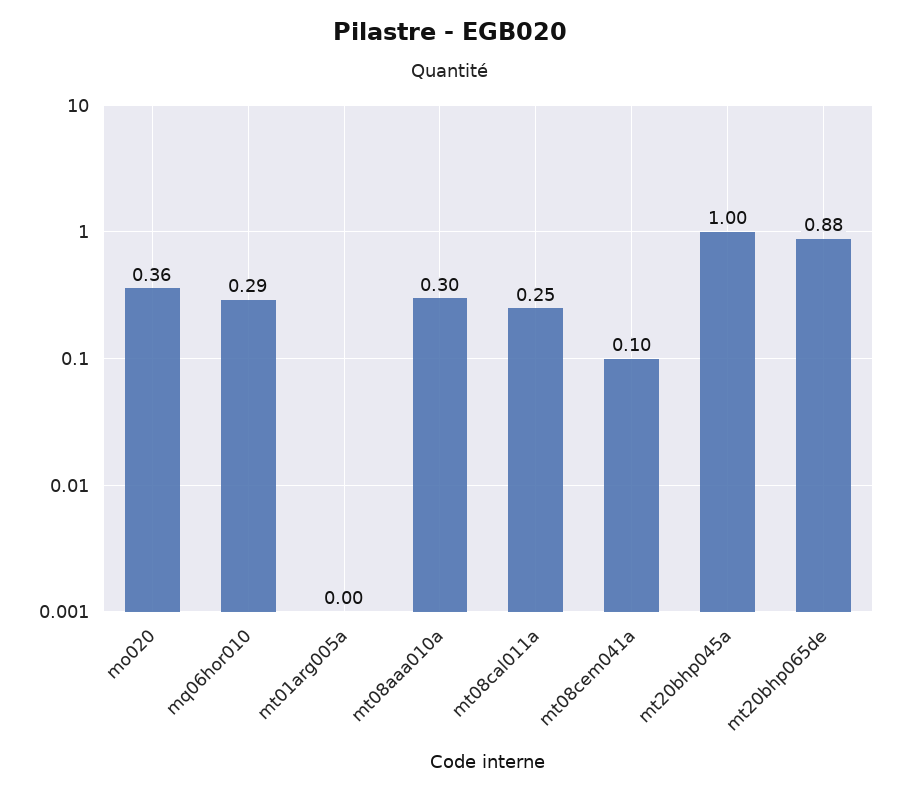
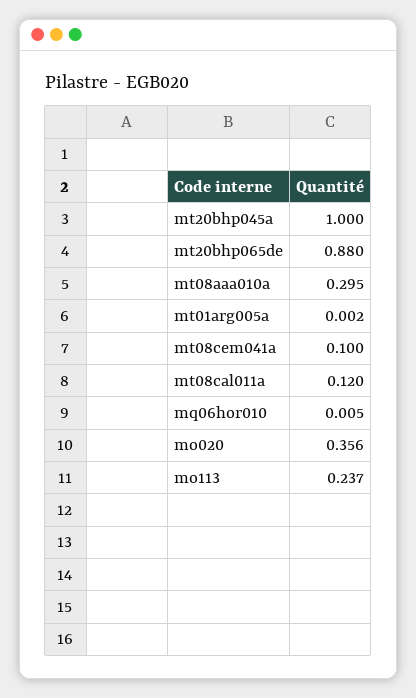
mq06hor010: 0.29 -> 0.005
mt08cal011a: 0.25 -> 0.12
mo113: none -> 0.237

